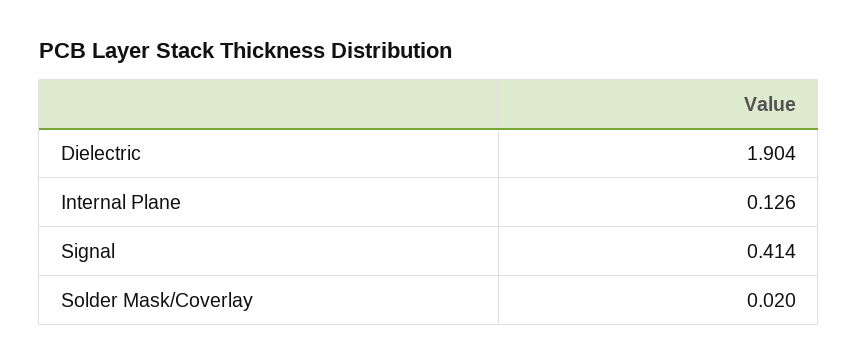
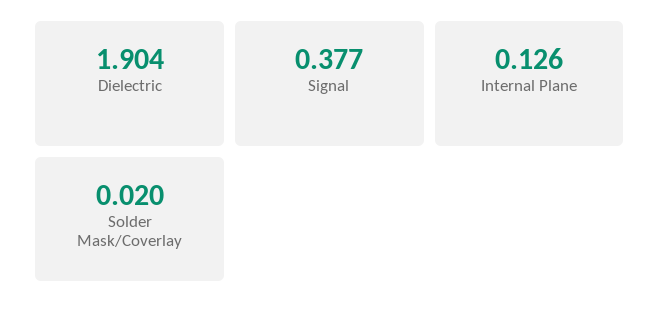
Signal: 0.414 -> 0.377

